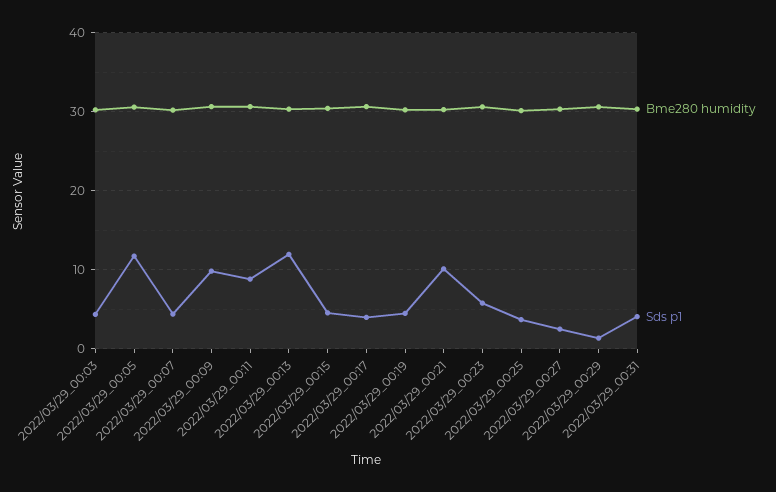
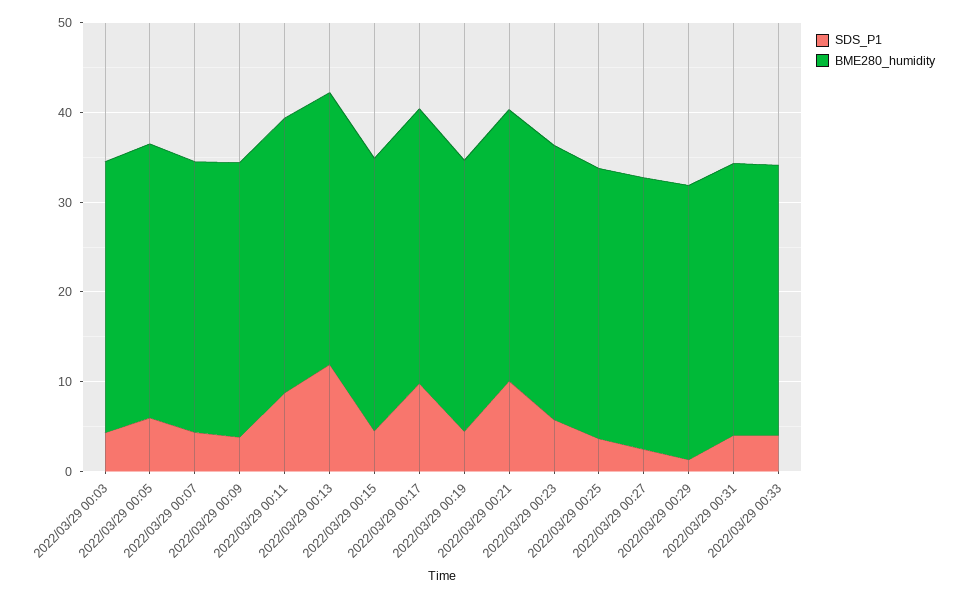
Sds p1, 2022/03/29_00:05: 12 -> 6
Sds p1, 2022/03/29_00:09: 10 -> 4
Sds p1, 2022/03/29_00:17: 4 -> 10
Sds p1, 2022/03/29 00:33: none -> 4
Bme280 humidity, 2022/03/29 00:33: none -> 30

